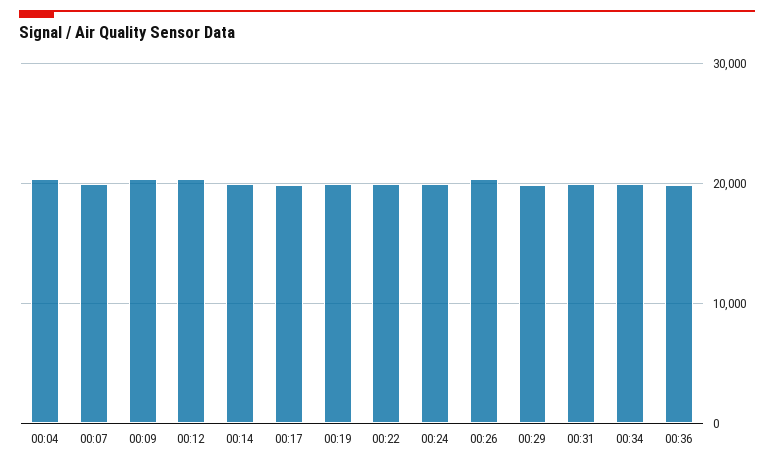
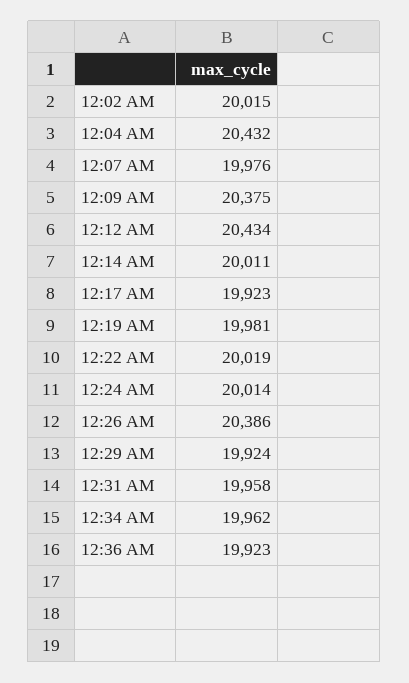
12:02 AM: none -> 20015

